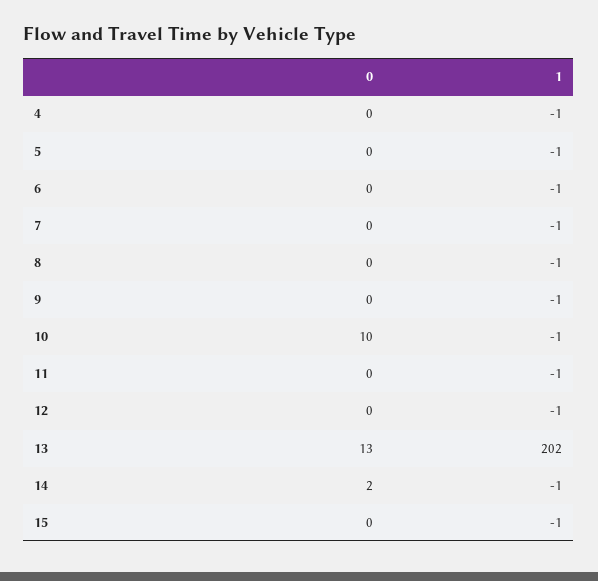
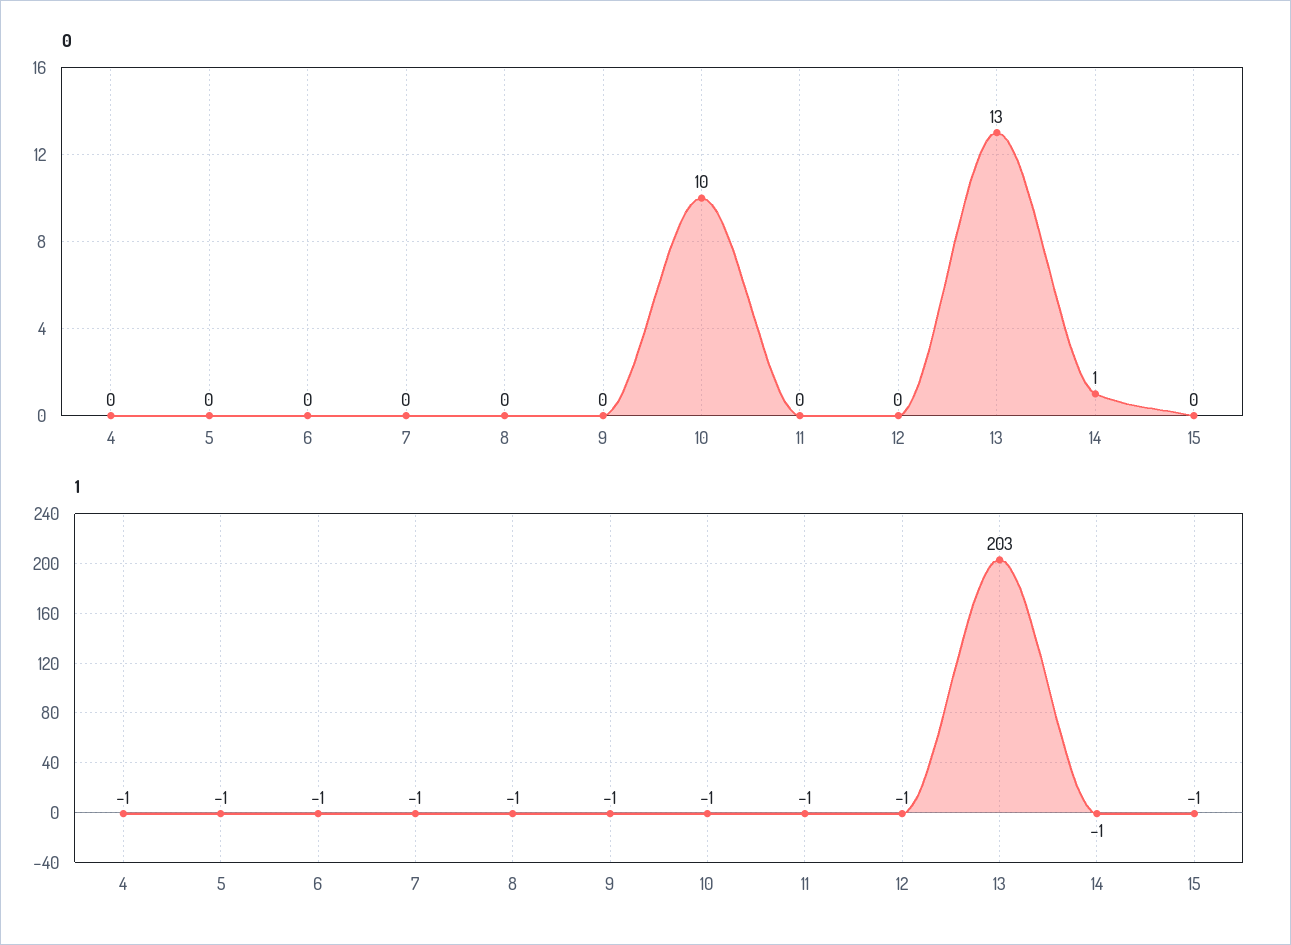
1, 13: 202 -> 203
0, 14: 2 -> 1

